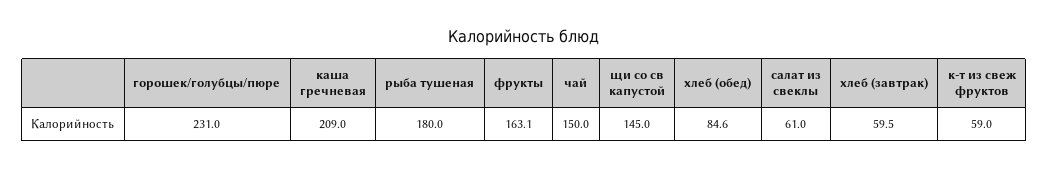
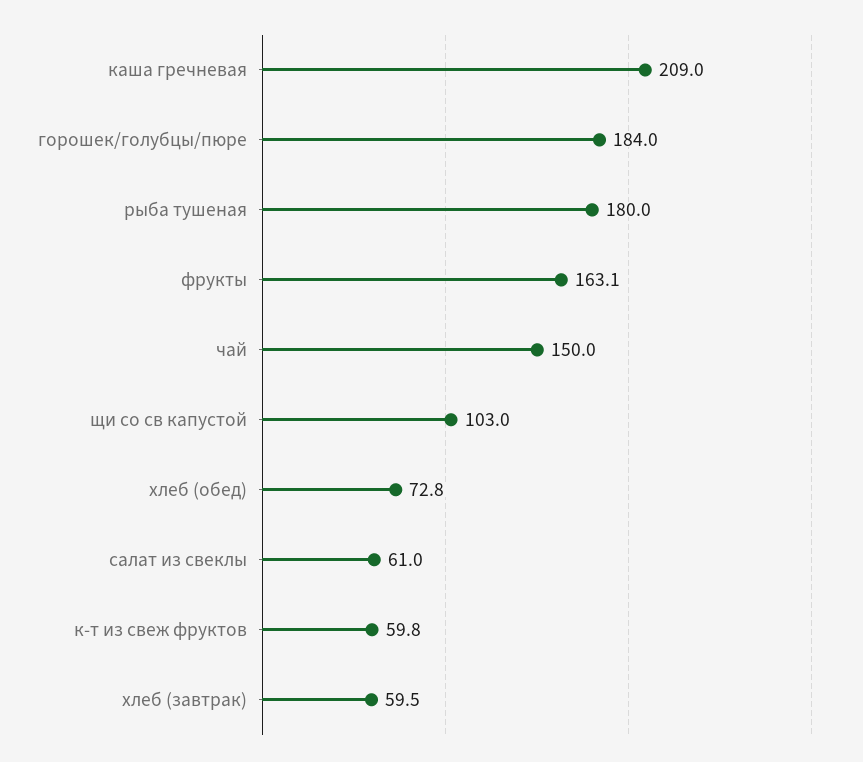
горошек/голубцы/пюре: 231 -> 184
щи со св капустой: 145 -> 103
хлеб (обед): 84.6 -> 72.8
к-т из свеж фруктов: 59 -> 59.8

